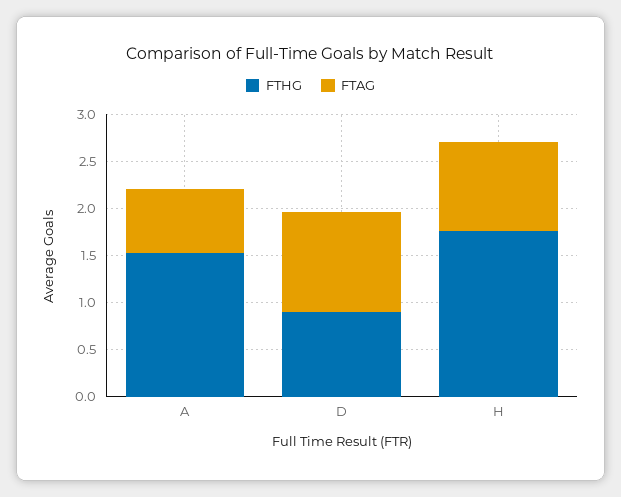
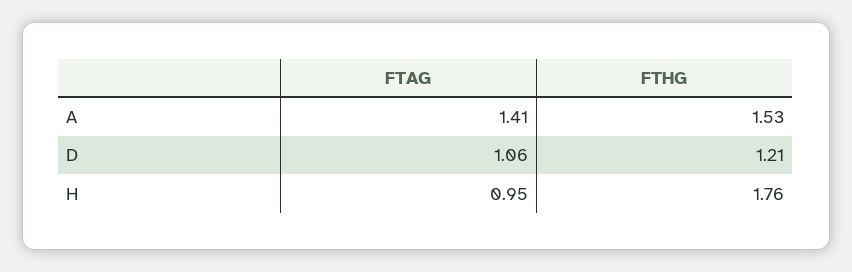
FTAG, A: 0.7 -> 1.41
FTHG, D: 0.9 -> 1.21

